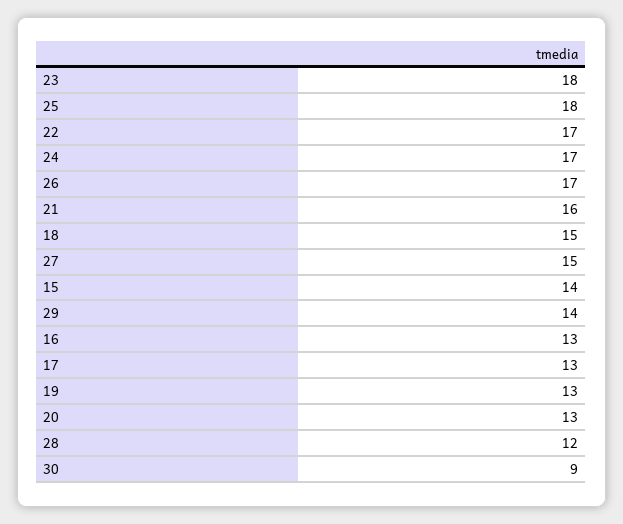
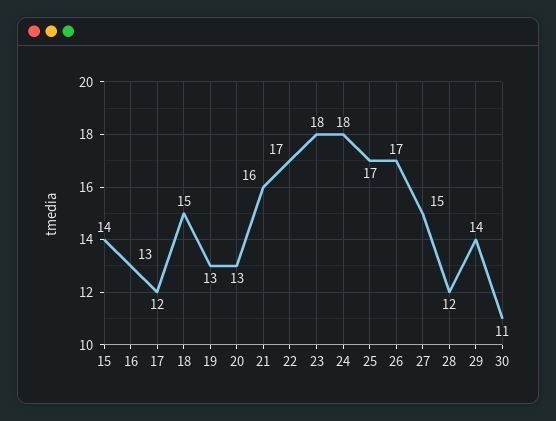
25: 18 -> 17
24: 17 -> 18
17: 13 -> 12
30: 9 -> 11

